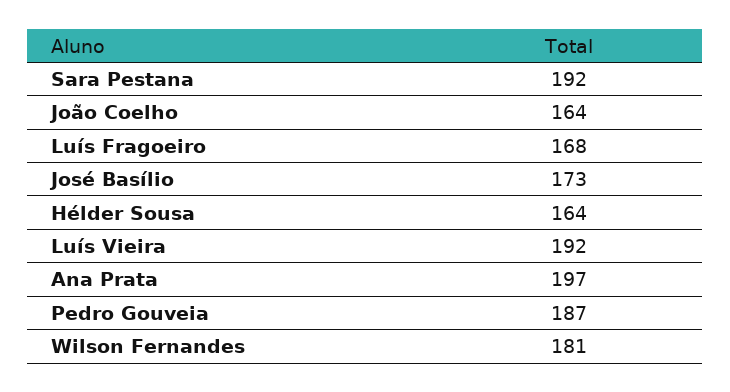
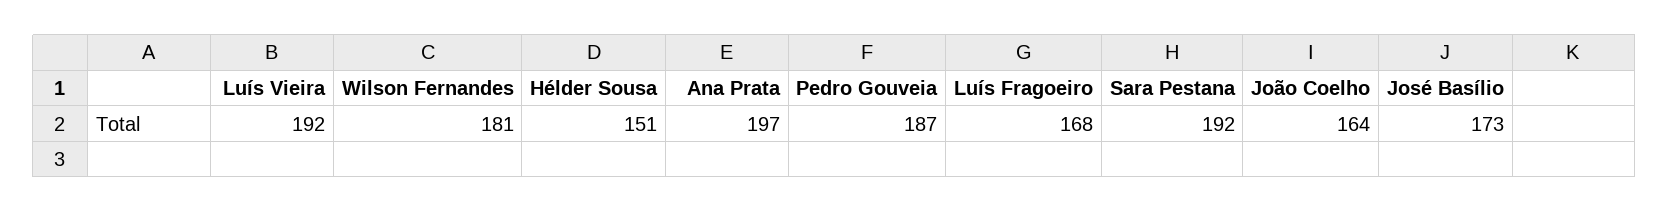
Hélder Sousa: 164 -> 151

